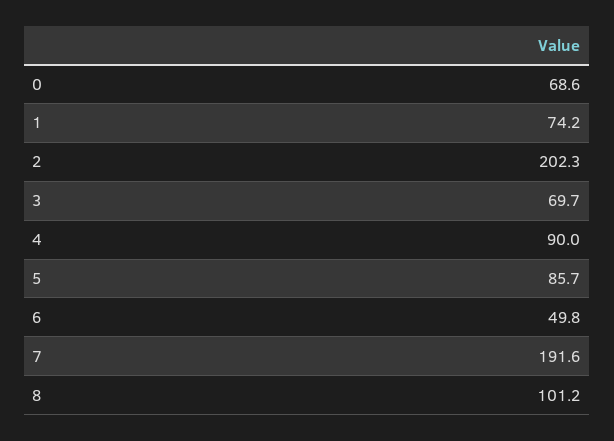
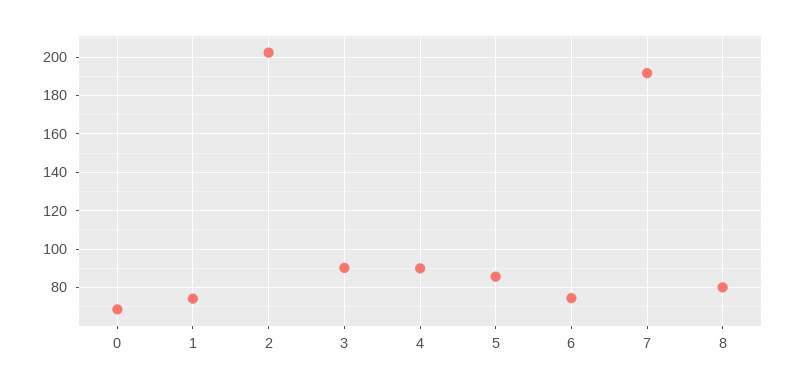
3: 69.7 -> 90
6: 49.8 -> 75
8: 101.2 -> 80

